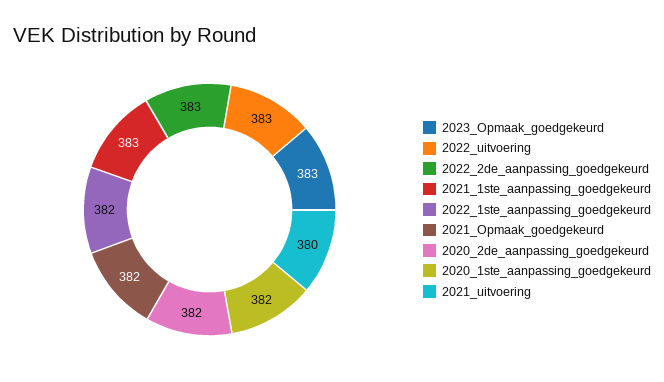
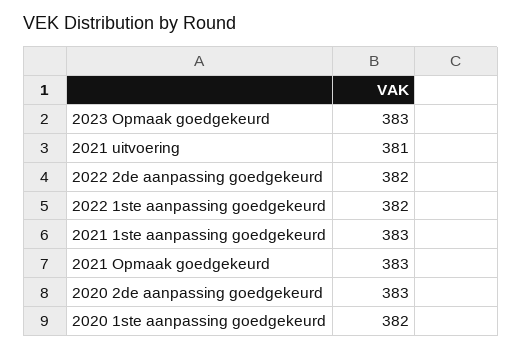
2022_uitvoering: 383 -> none
2022_2de_aanpassing_goedgekeurd: 383 -> 382
2021_Opmaak_goedgekeurd: 382 -> 383
2020_2de_aanpassing_goedgekeurd: 382 -> 383
2021_uitvoering: 380 -> 381

